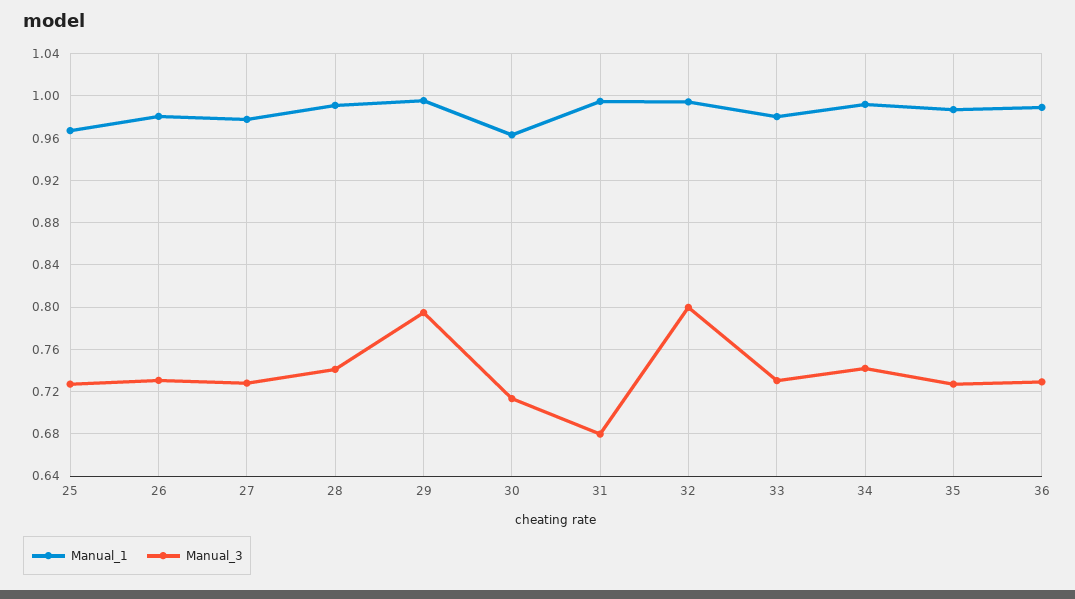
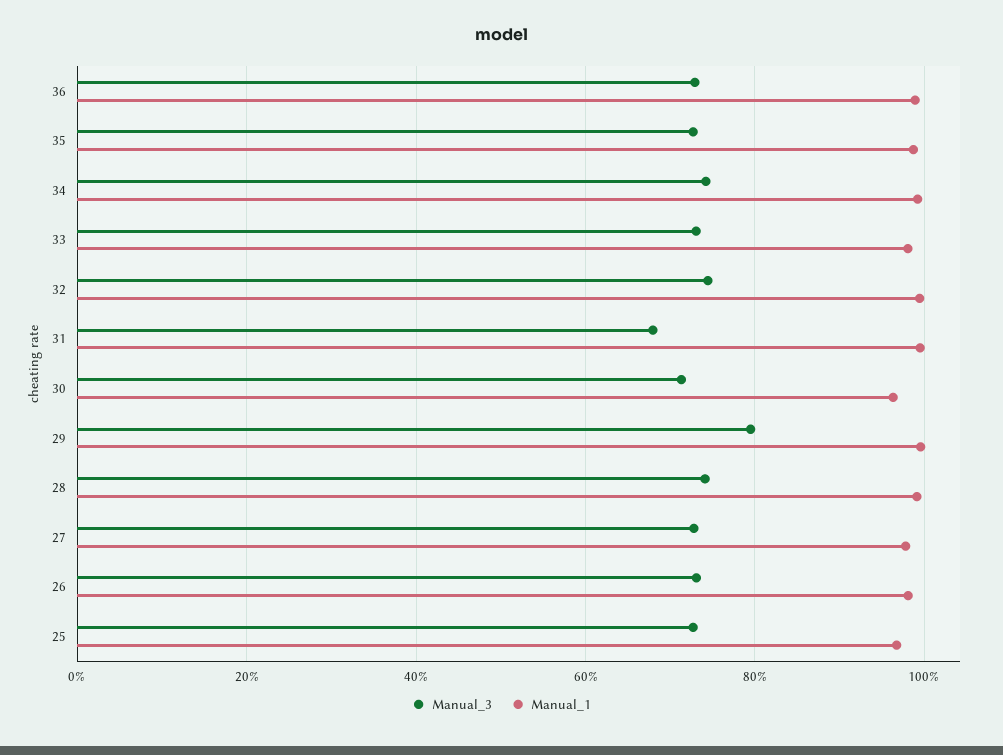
Manual_3, 32: 0.8 -> 0.74

